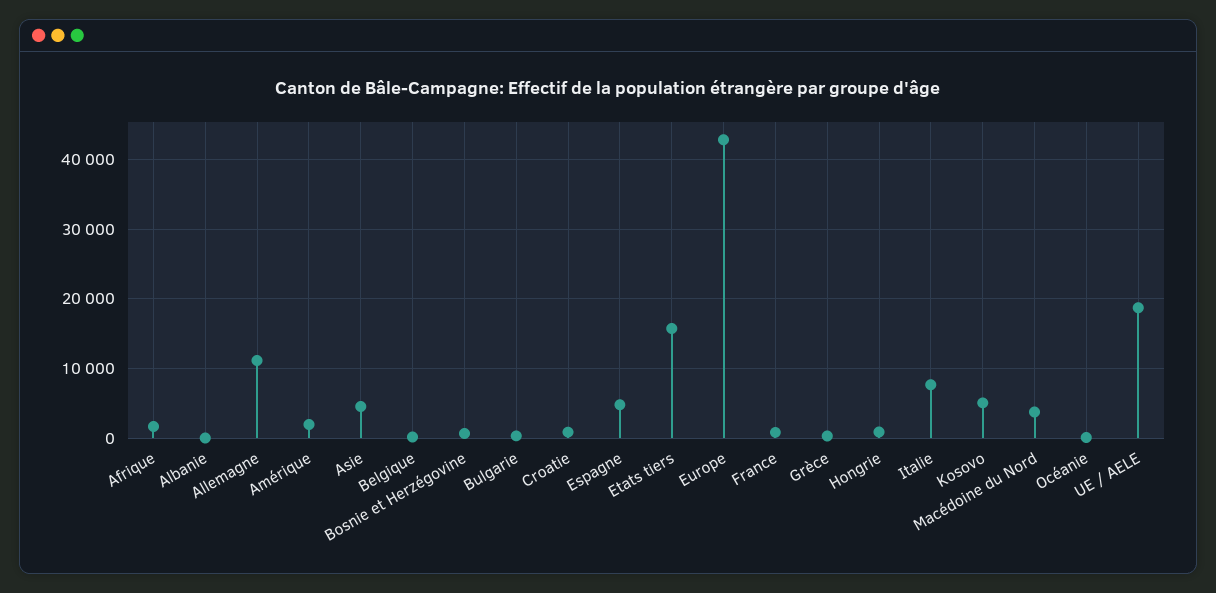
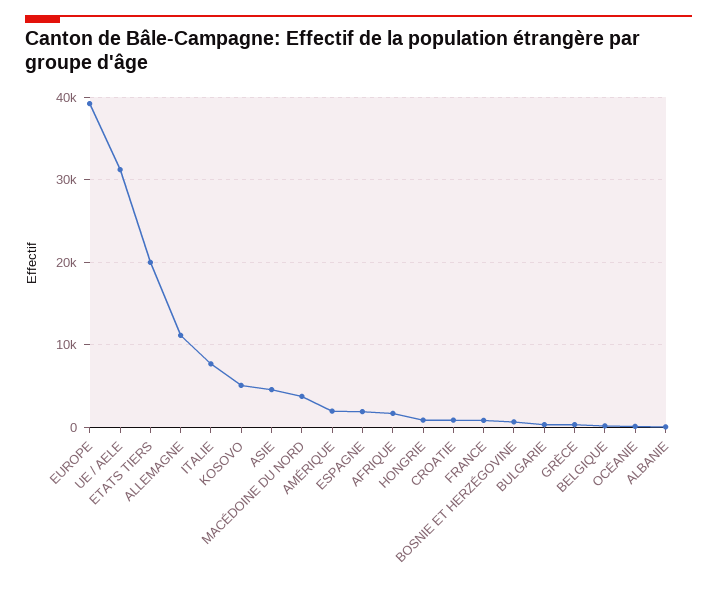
Espagne: 5000 -> 2000
Etats tiers: 16000 -> 20000
Europe: 43000 -> 39000
UE / AELE: 19000 -> 31000

